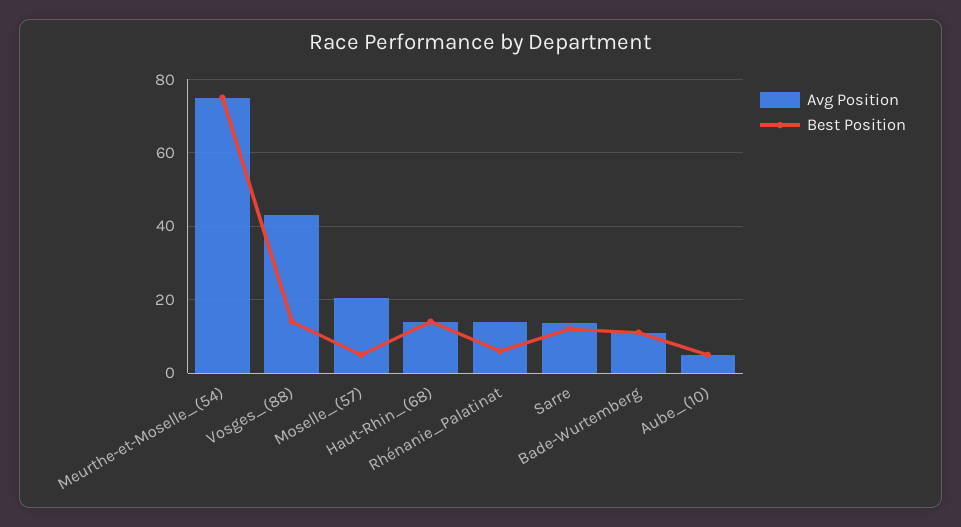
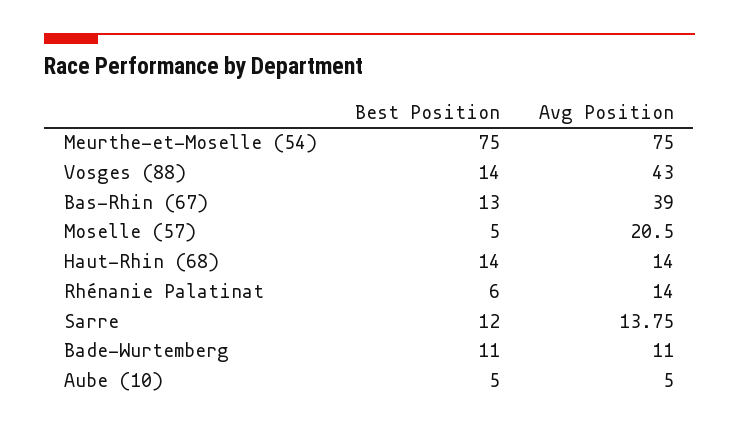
Best Position, Bas-Rhin (67): none -> 13
Avg Position, Bas-Rhin (67): none -> 39

